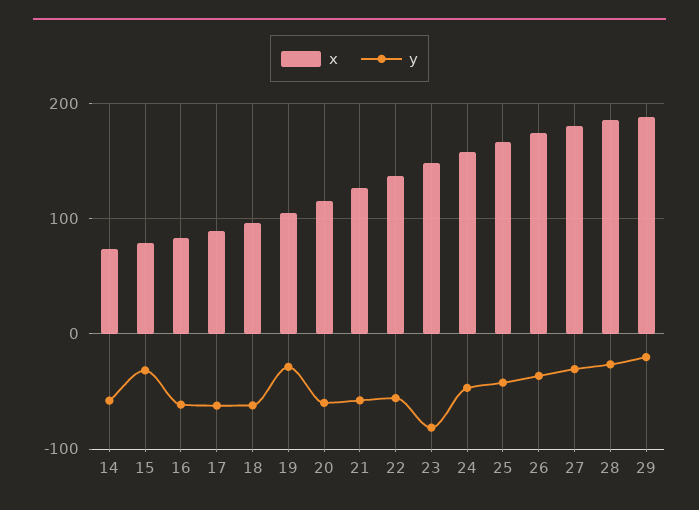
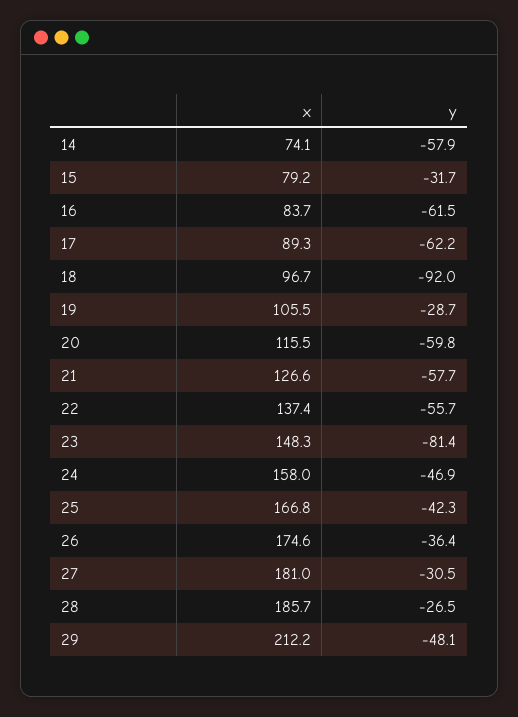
y, 18: -60 -> -92
x, 29: 190 -> 212.2
y, 29: -20 -> -48.1

